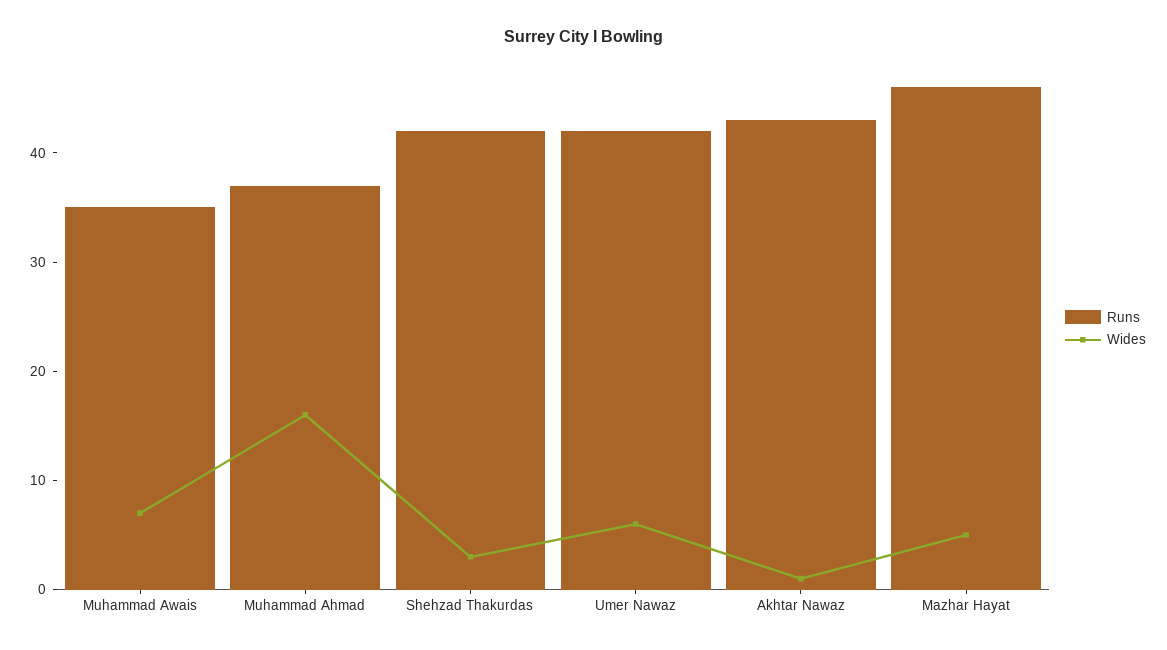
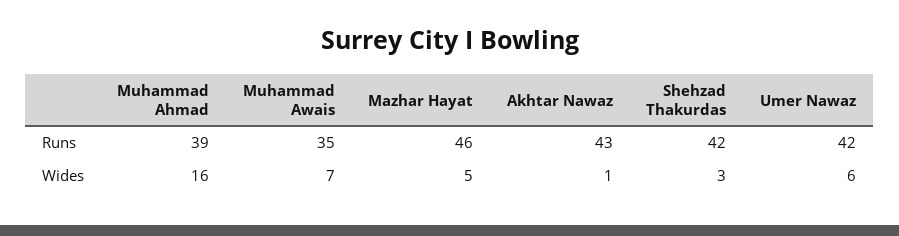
Runs, Muhammad Ahmad: 37 -> 39

